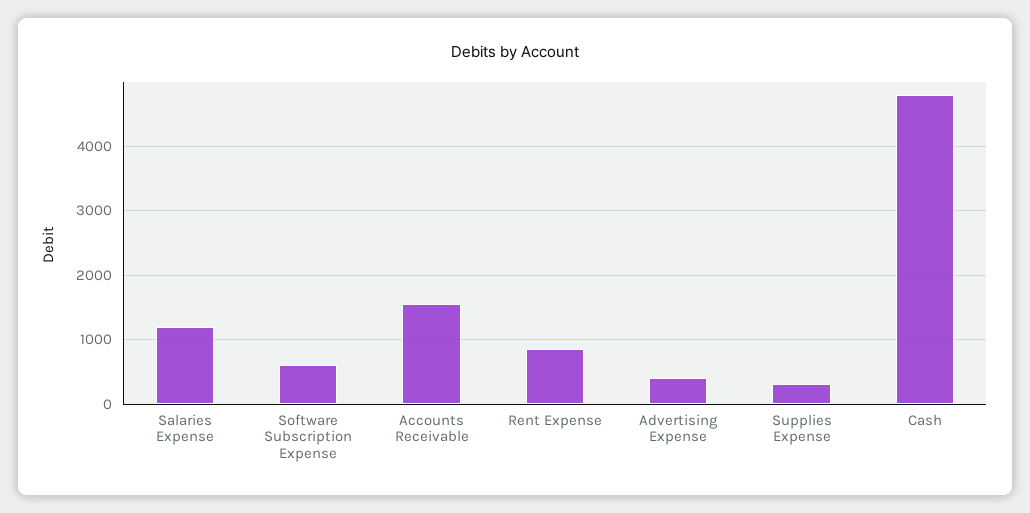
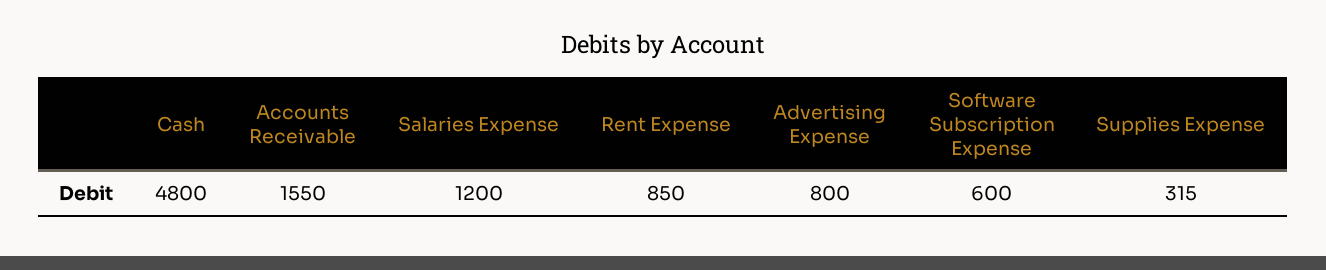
Advertising Expense: 400 -> 800

